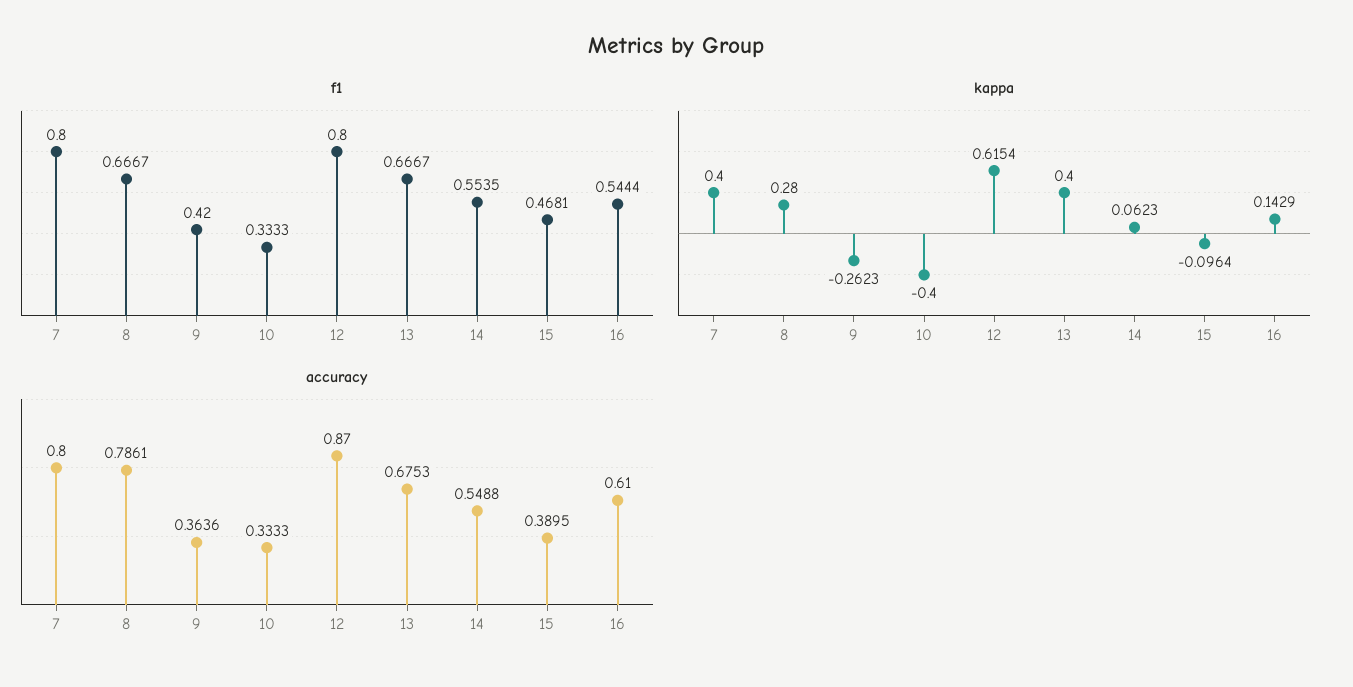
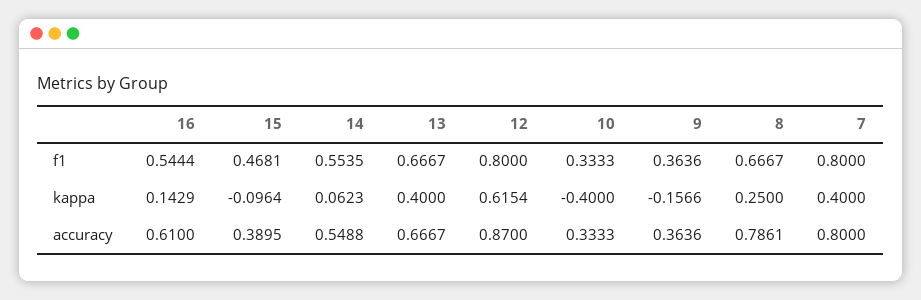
f1, 9: 0.42 -> 0.3636
kappa, 8: 0.28 -> 0.25
kappa, 9: -0.2623 -> -0.1566
accuracy, 13: 0.6753 -> 0.6667

